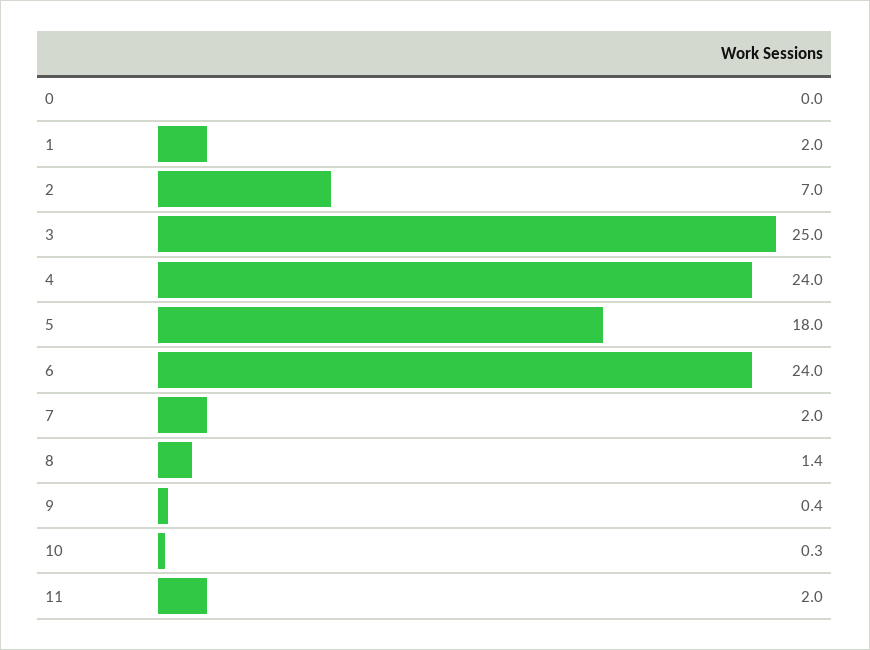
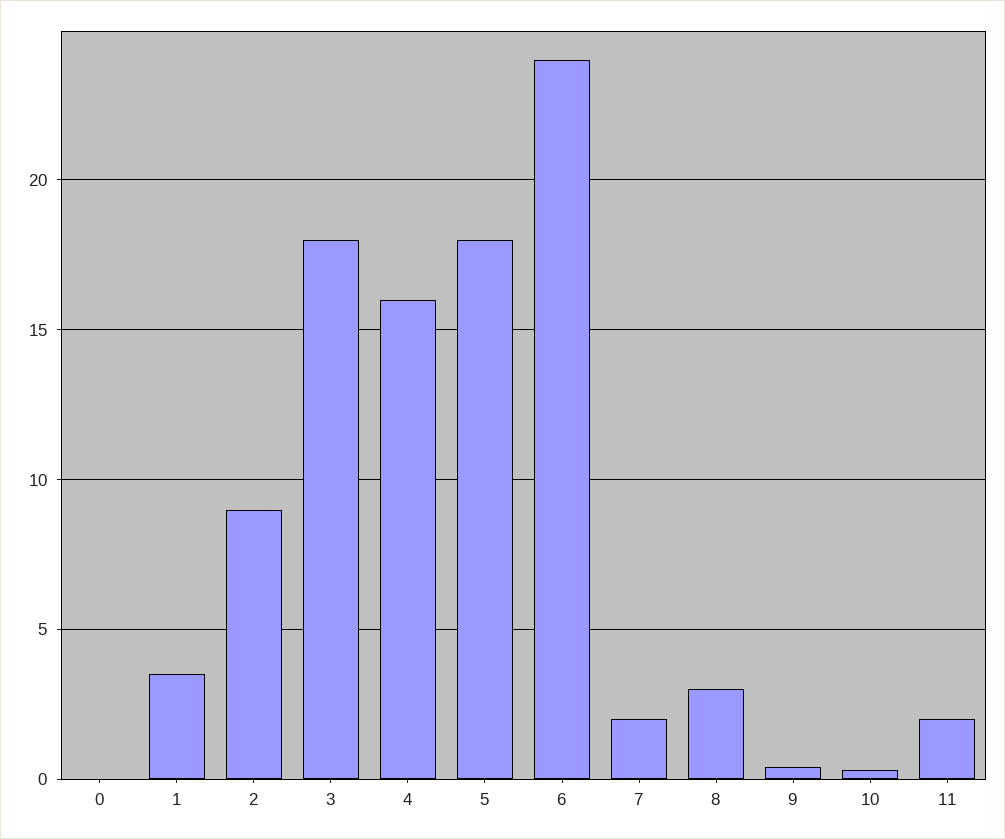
1: 2 -> 3.5
2: 7 -> 9
3: 25 -> 18
4: 24 -> 16
8: 1.4 -> 3

